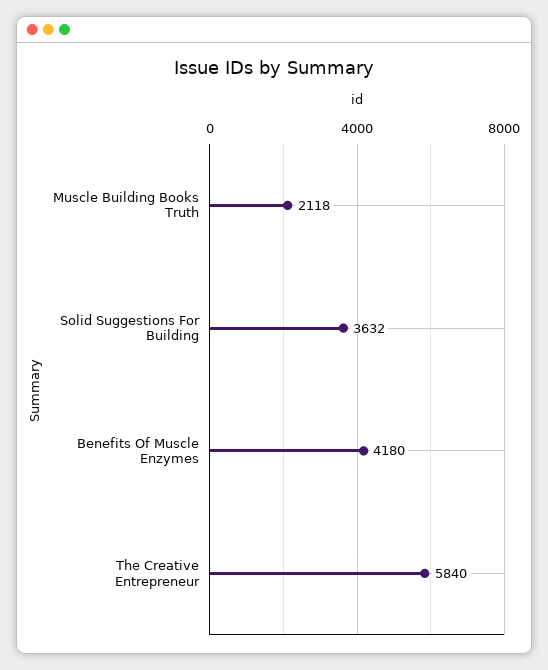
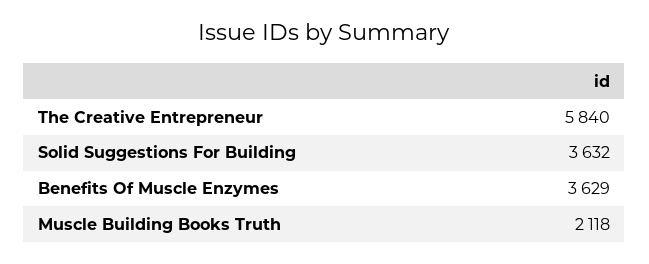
Benefits Of Muscle Enzymes: 4180 -> 3629

